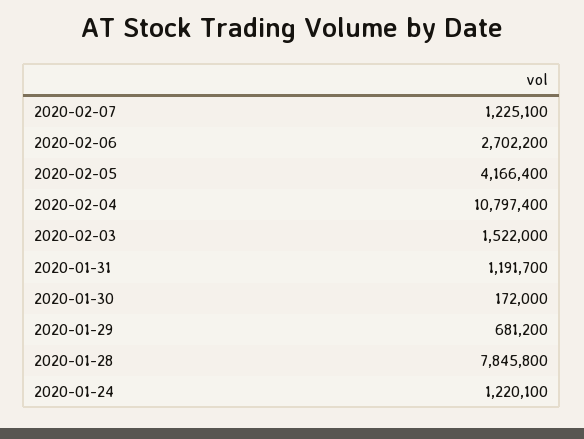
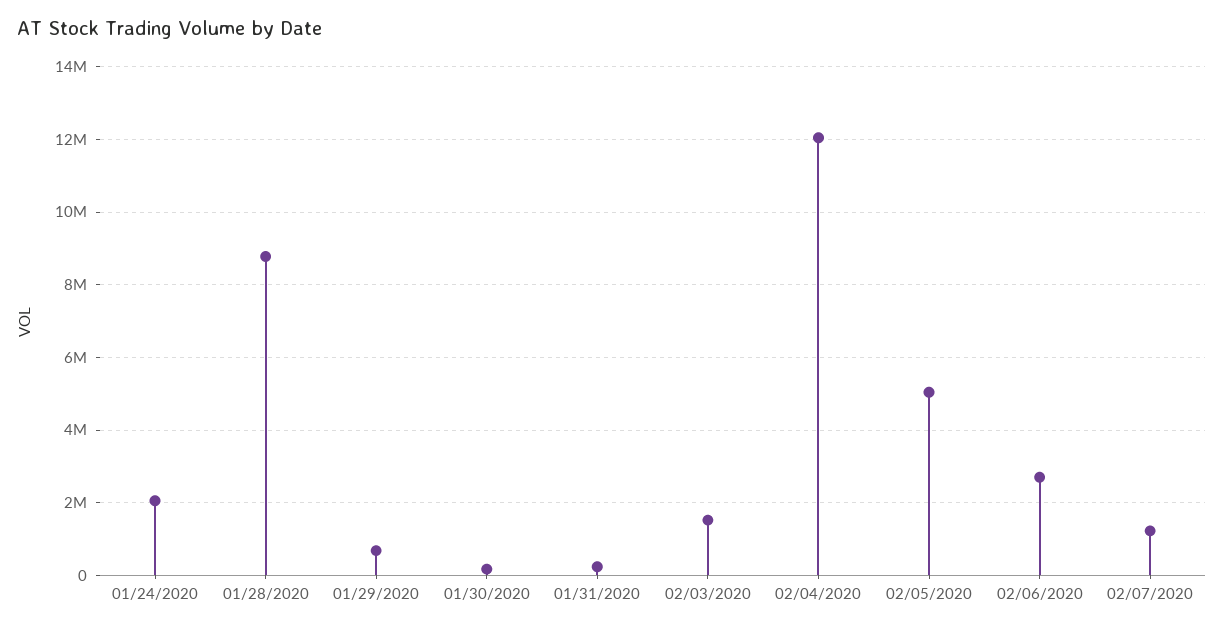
2020-02-05: 4166400 -> 5000000
2020-02-04: 10797400 -> 12000000
2020-01-31: 1191700 -> 200000
2020-01-28: 7845800 -> 8800000
2020-01-24: 1220100 -> 2000000

